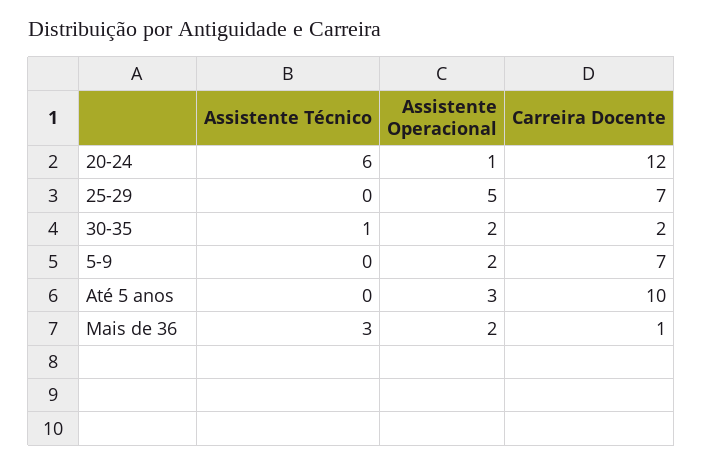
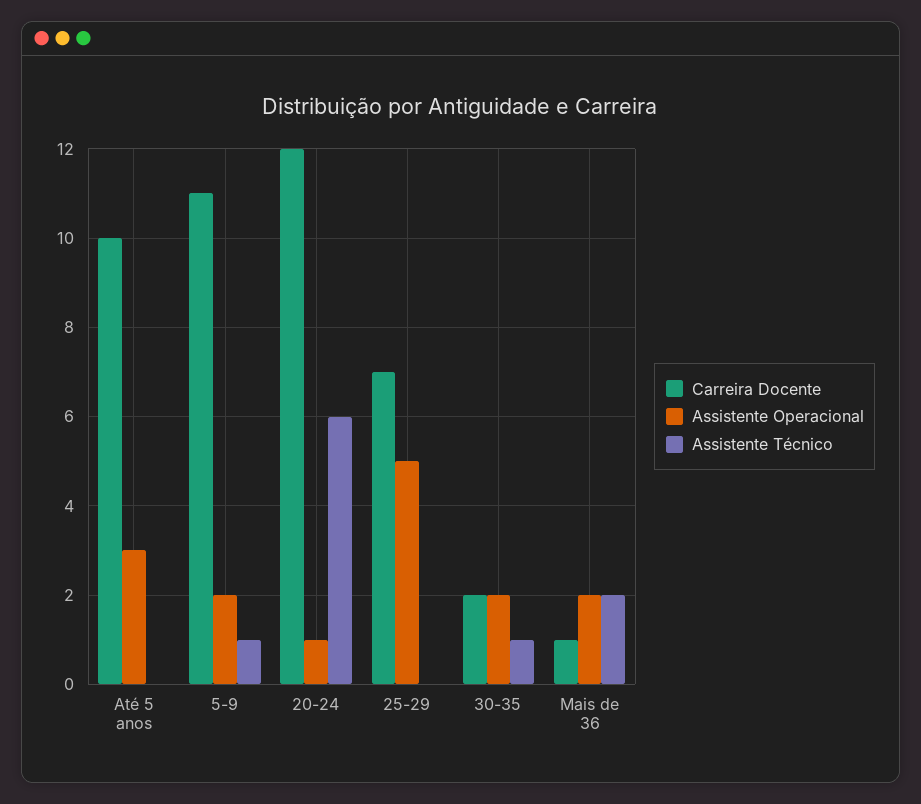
Assistente Técnico, 5-9: 0 -> 1
Carreira Docente, 5-9: 7 -> 11
Assistente Técnico, Mais de 36: 3 -> 2

